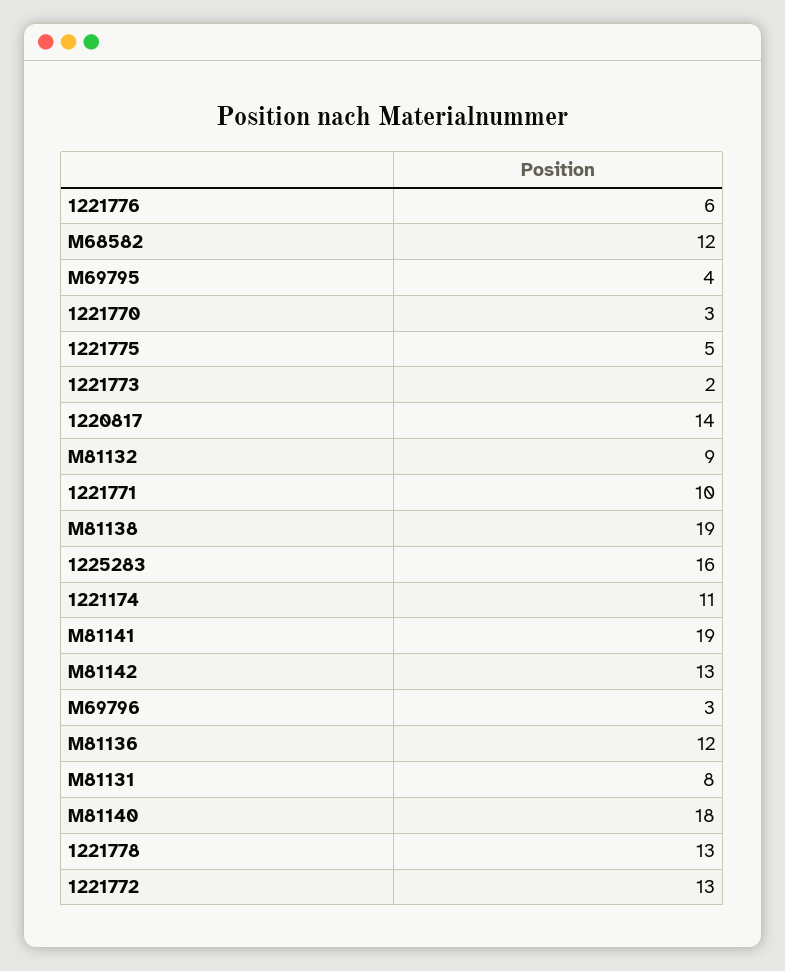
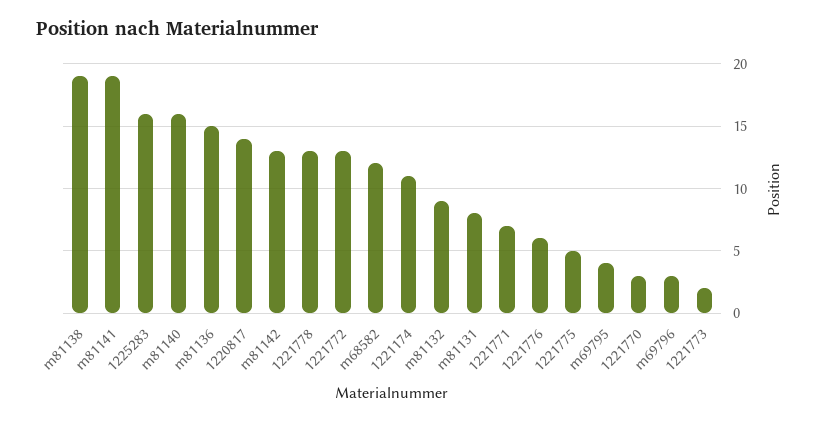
1221771: 10 -> 7
M81136: 12 -> 15
M81140: 18 -> 16

